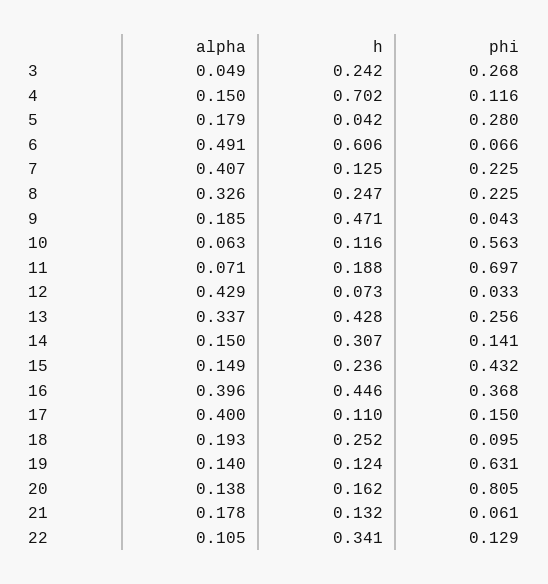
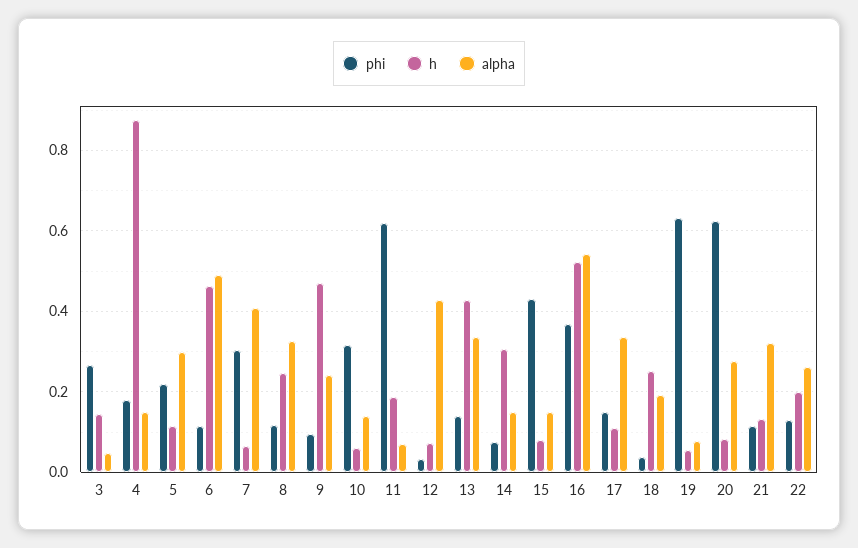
h, 3: 0.242 -> 0.14
h, 4: 0.702 -> 0.88
phi, 4: 0.116 -> 0.18
alpha, 5: 0.179 -> 0.3
h, 5: 0.042 -> 0.12
phi, 5: 0.28 -> 0.22
h, 6: 0.606 -> 0.46
phi, 6: 0.066 -> 0.12
h, 7: 0.125 -> 0.06
phi, 7: 0.225 -> 0.3
phi, 8: 0.225 -> 0.12
alpha, 9: 0.185 -> 0.24
phi, 9: 0.043 -> 0.1
alpha, 10: 0.063 -> 0.14
h, 10: 0.116 -> 0.06
phi, 10: 0.563 -> 0.32
phi, 11: 0.697 -> 0.62
phi, 13: 0.256 -> 0.14
phi, 14: 0.141 -> 0.08
h, 15: 0.236 -> 0.08
alpha, 16: 0.396 -> 0.54
h, 16: 0.446 -> 0.52
alpha, 17: 0.4 -> 0.34
phi, 18: 0.095 -> 0.04
alpha, 19: 0.14 -> 0.08
h, 19: 0.124 -> 0.06
alpha, 20: 0.138 -> 0.28
h, 20: 0.162 -> 0.08
phi, 20: 0.805 -> 0.62
alpha, 21: 0.178 -> 0.32
phi, 21: 0.061 -> 0.12
alpha, 22: 0.105 -> 0.26
h, 22: 0.341 -> 0.2

